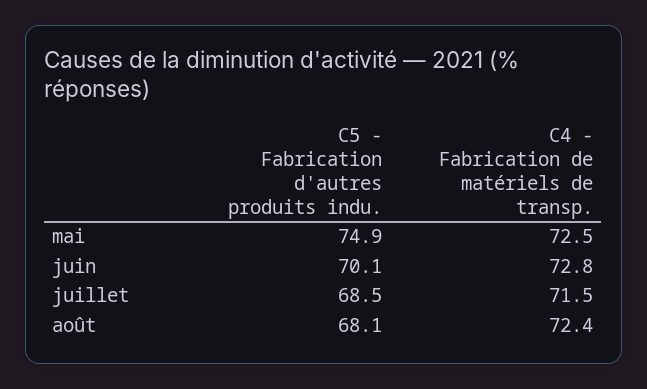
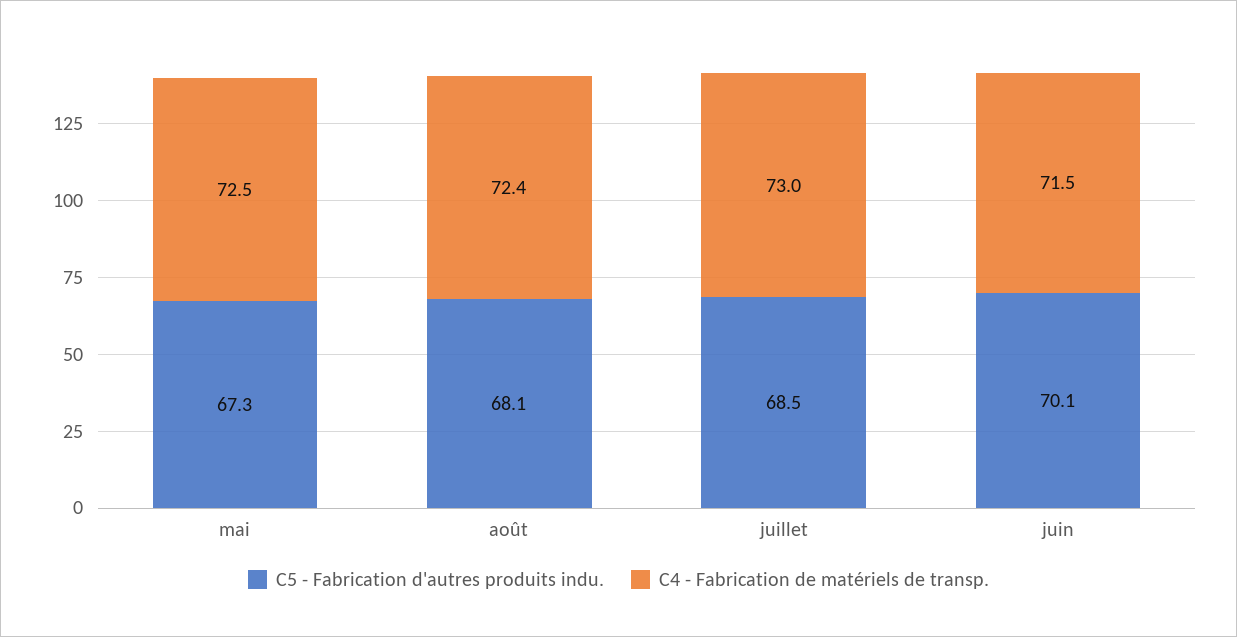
C5 - Fabrication d'autres produits indu., mai: 74.9 -> 67.3
C4 - Fabrication de matériels de transp., juin: 72.8 -> 71.5
C4 - Fabrication de matériels de transp., juillet: 71.5 -> 73

